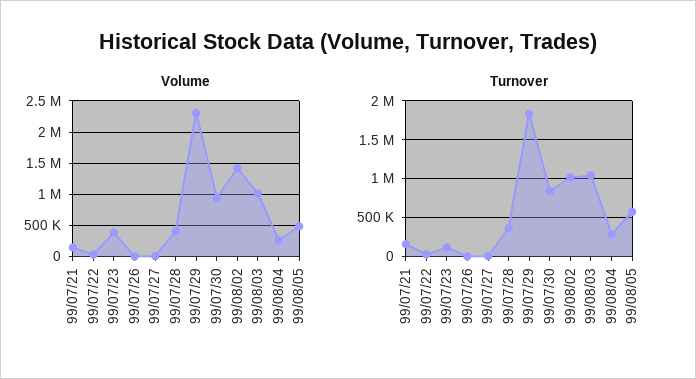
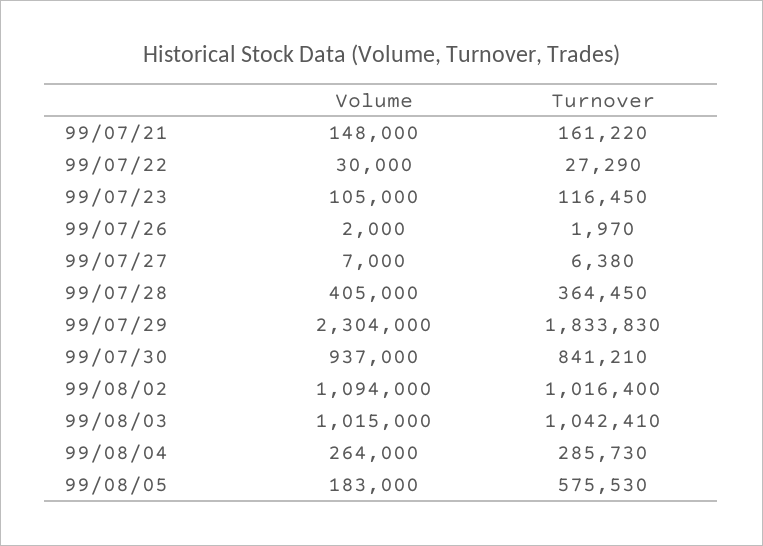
Volume, 99/07/23: 400000 -> 105000
Volume, 99/08/02: 1400000 -> 1094000
Volume, 99/08/05: 500000 -> 183000

